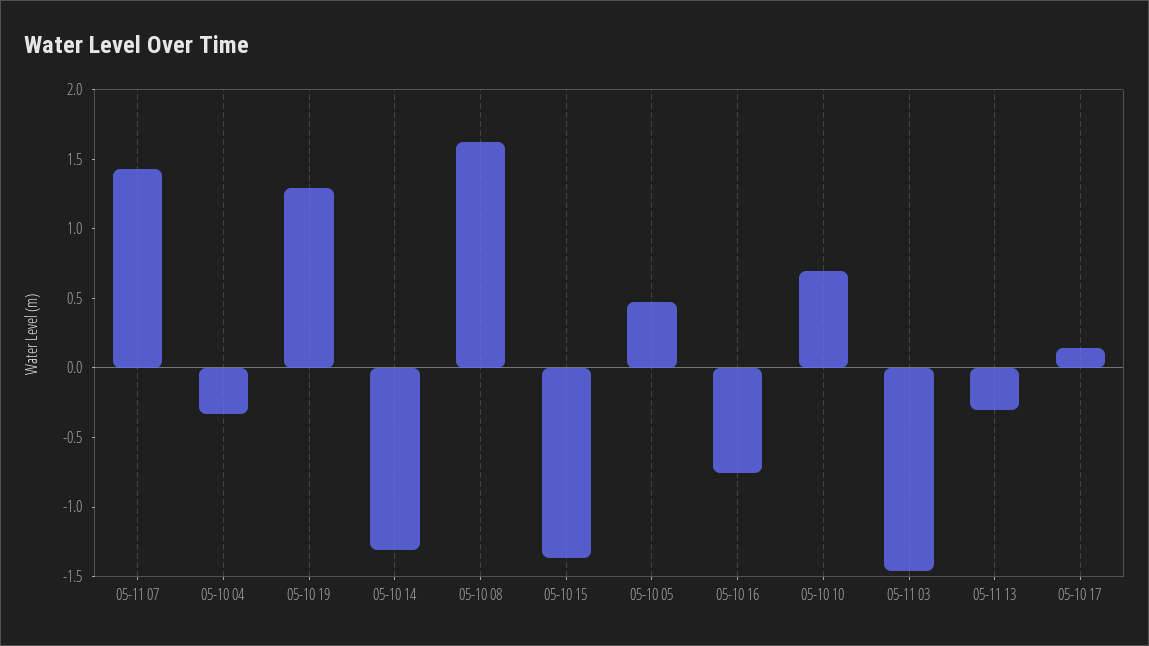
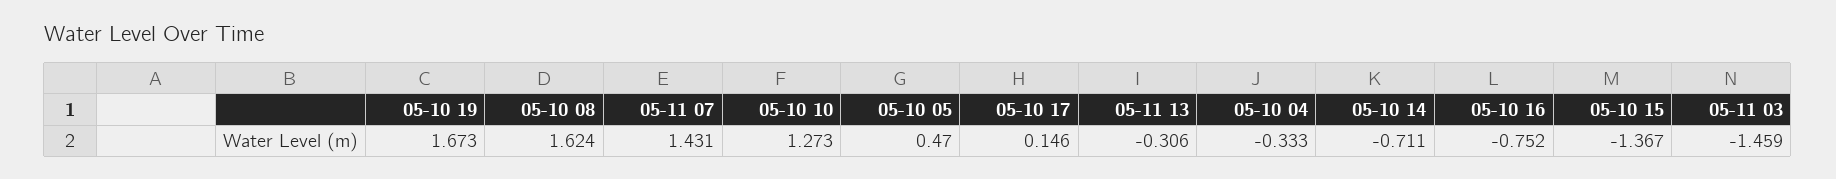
05-10 19: 1.3 -> 1.673
05-10 14: -1.3 -> -0.711
05-10 10: 0.7 -> 1.273

